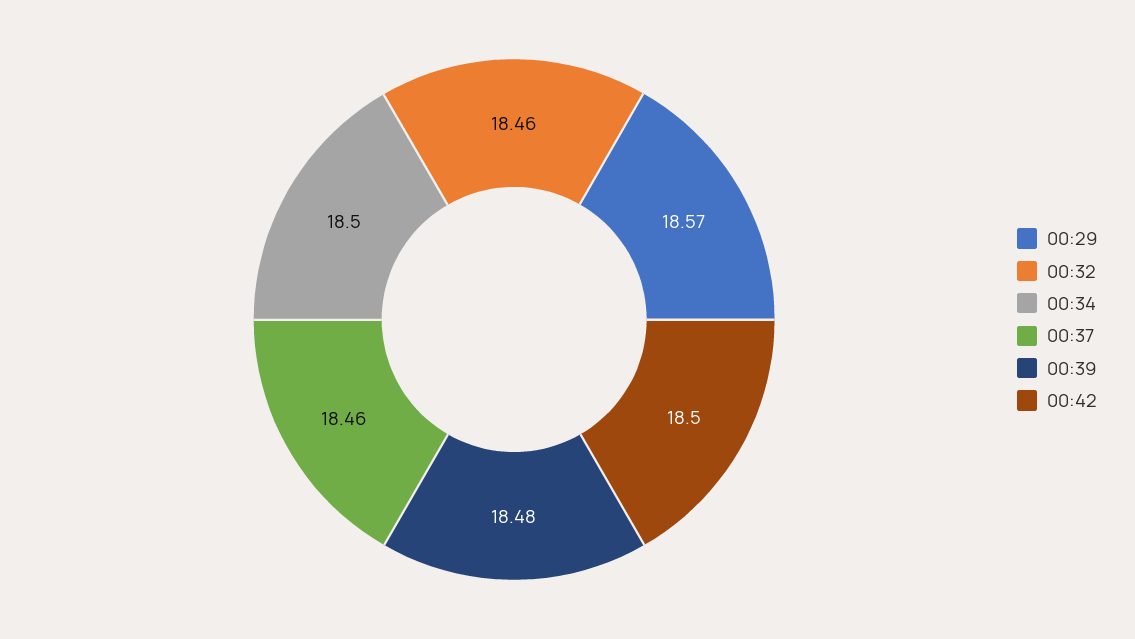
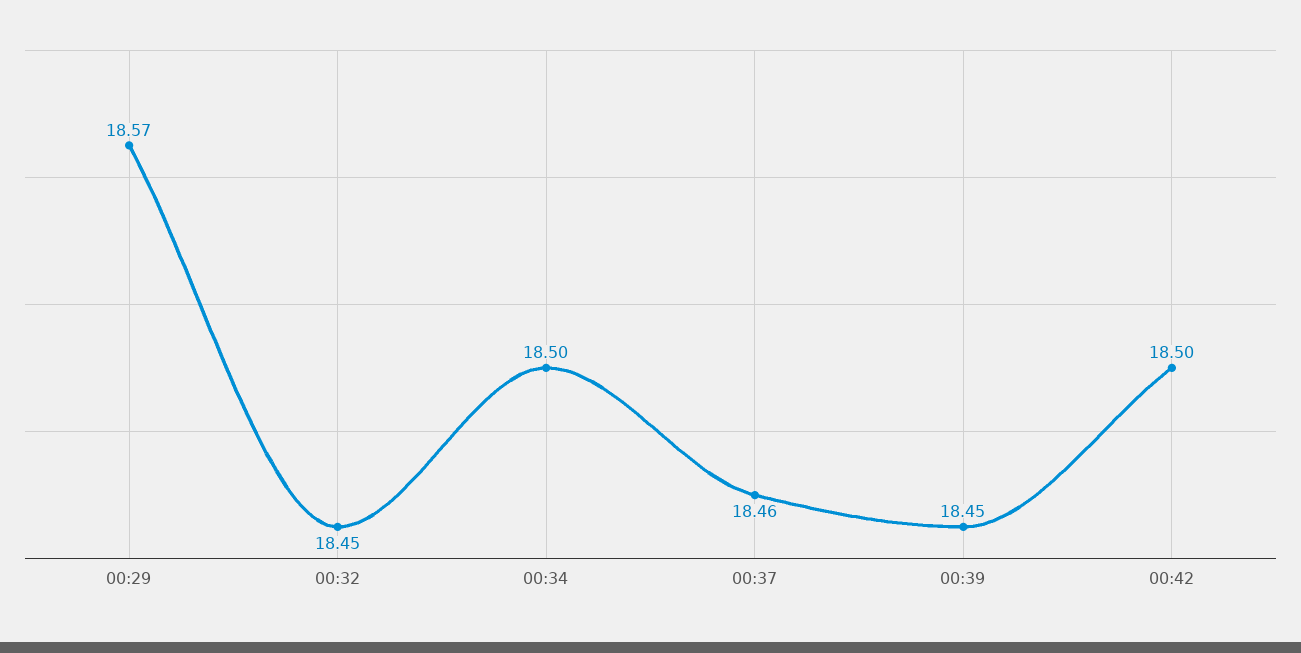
00:32: 18.46 -> 18.45
00:39: 18.48 -> 18.45

